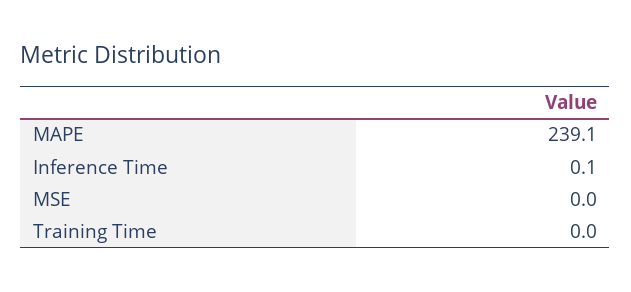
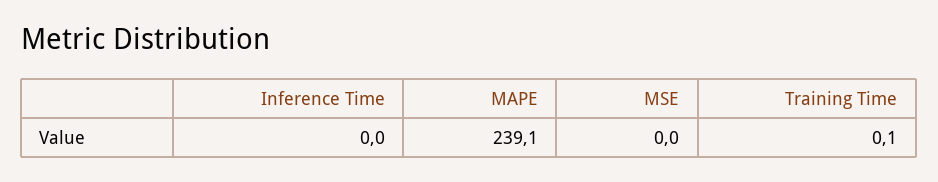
Inference Time: 0.1 -> 0
Training Time: 0 -> 0.1

